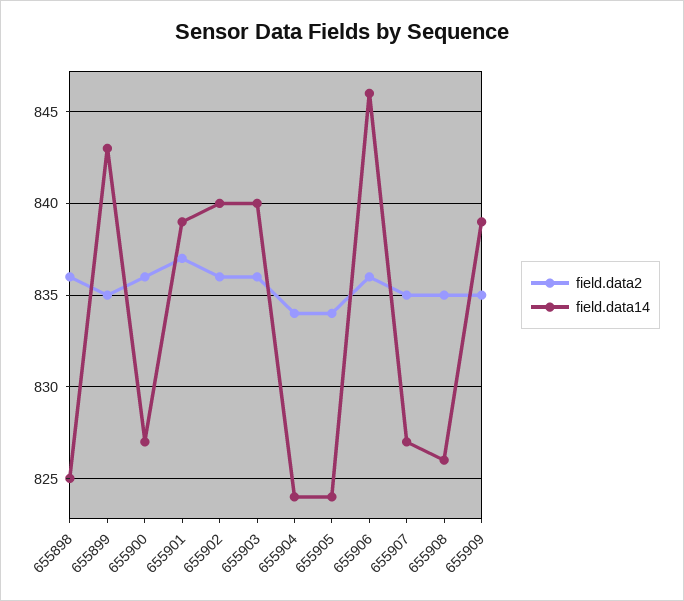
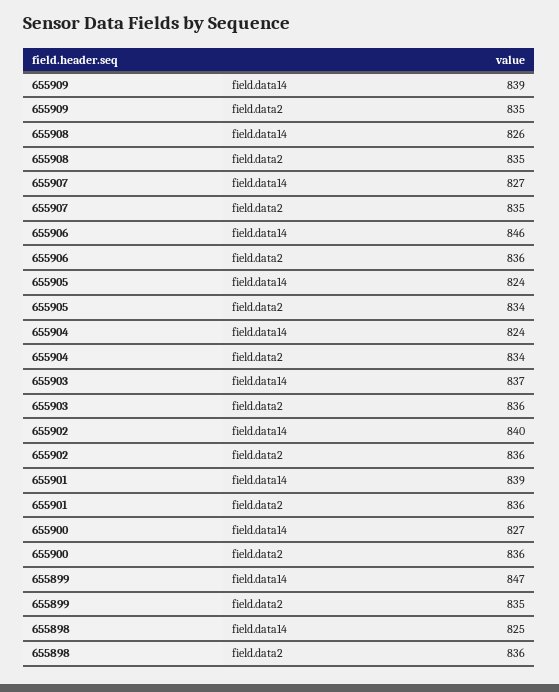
field.data14, 655899: 843 -> 847
field.data2, 655901: 837 -> 836
field.data14, 655903: 840 -> 837

